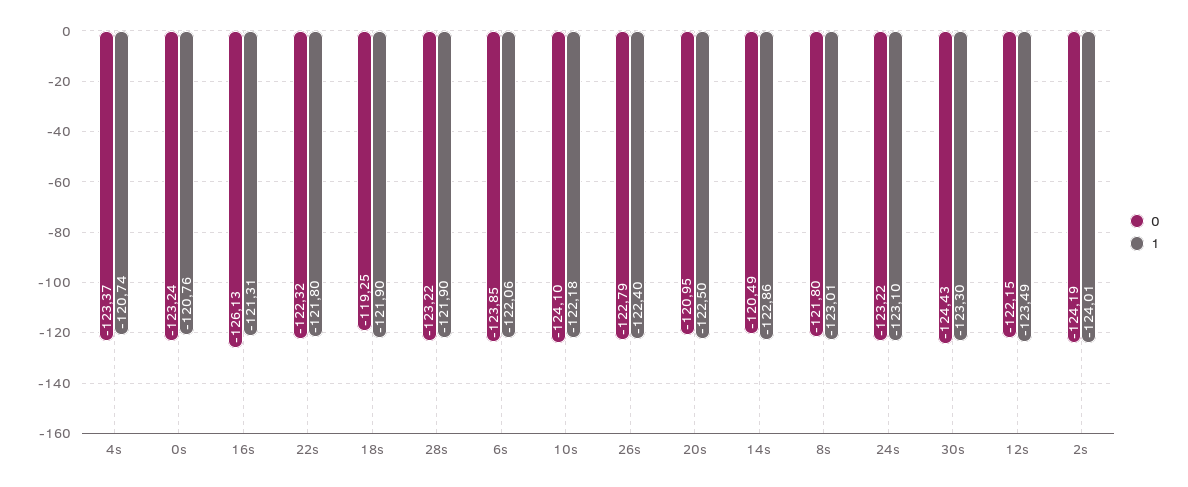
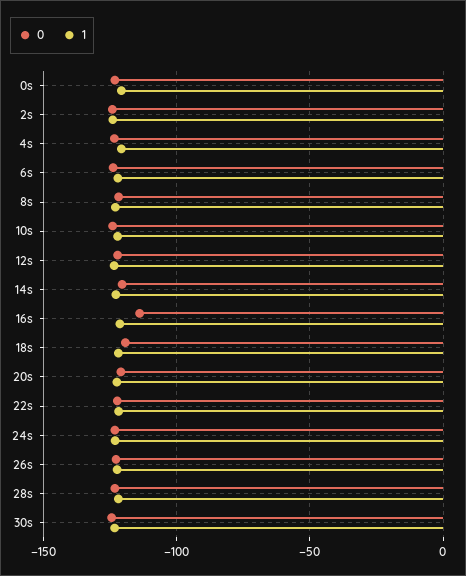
0, 16s: -126.13 -> -115

